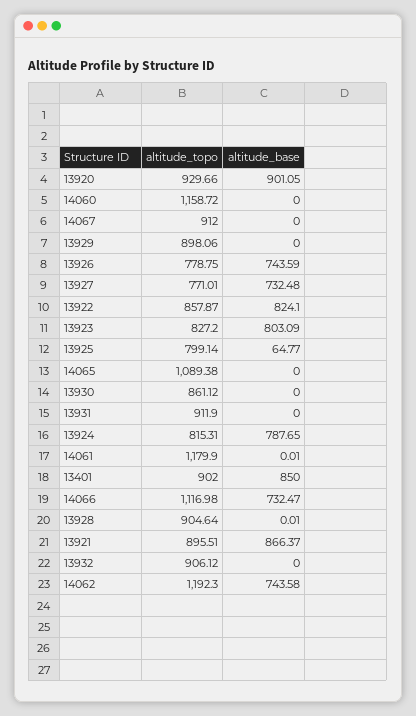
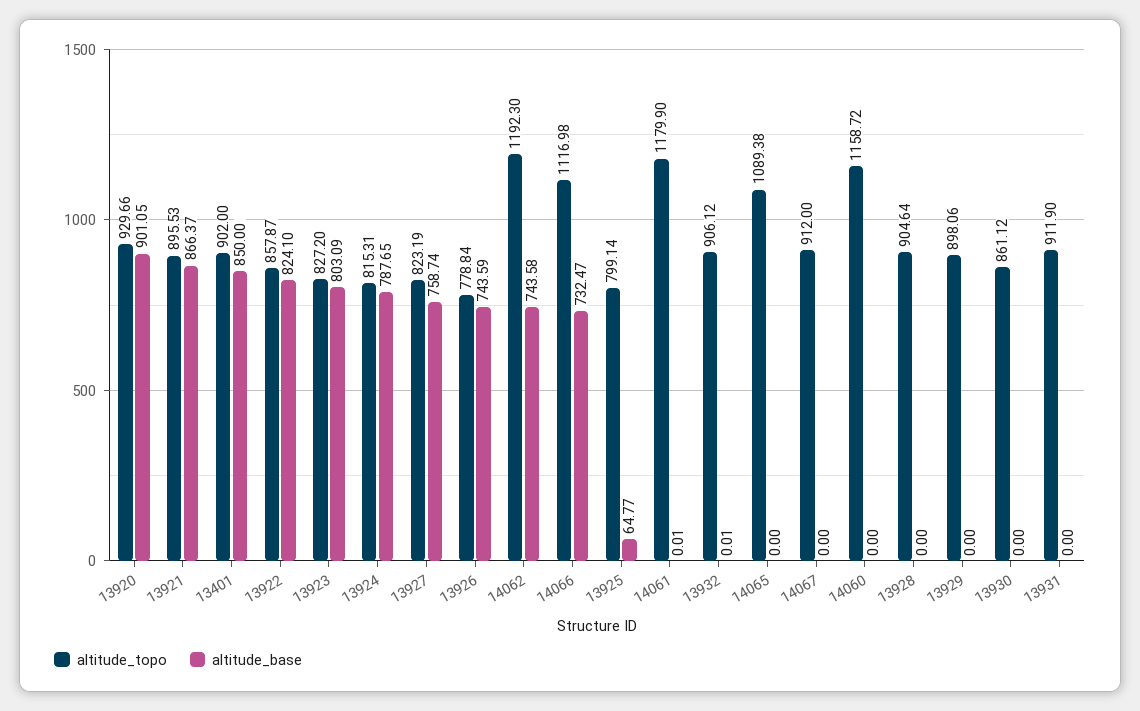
altitude_topo, 13926: 778.75 -> 778.84
altitude_topo, 13927: 771.01 -> 823.19
altitude_base, 13927: 732.48 -> 758.74
altitude_base, 13928: 0.01 -> 0
altitude_topo, 13921: 895.51 -> 895.53
altitude_base, 13932: 0 -> 0.01

